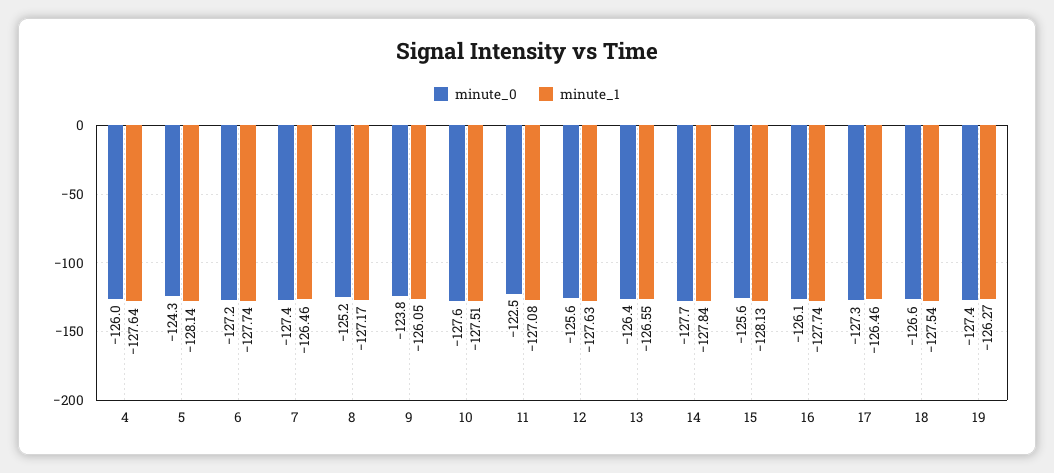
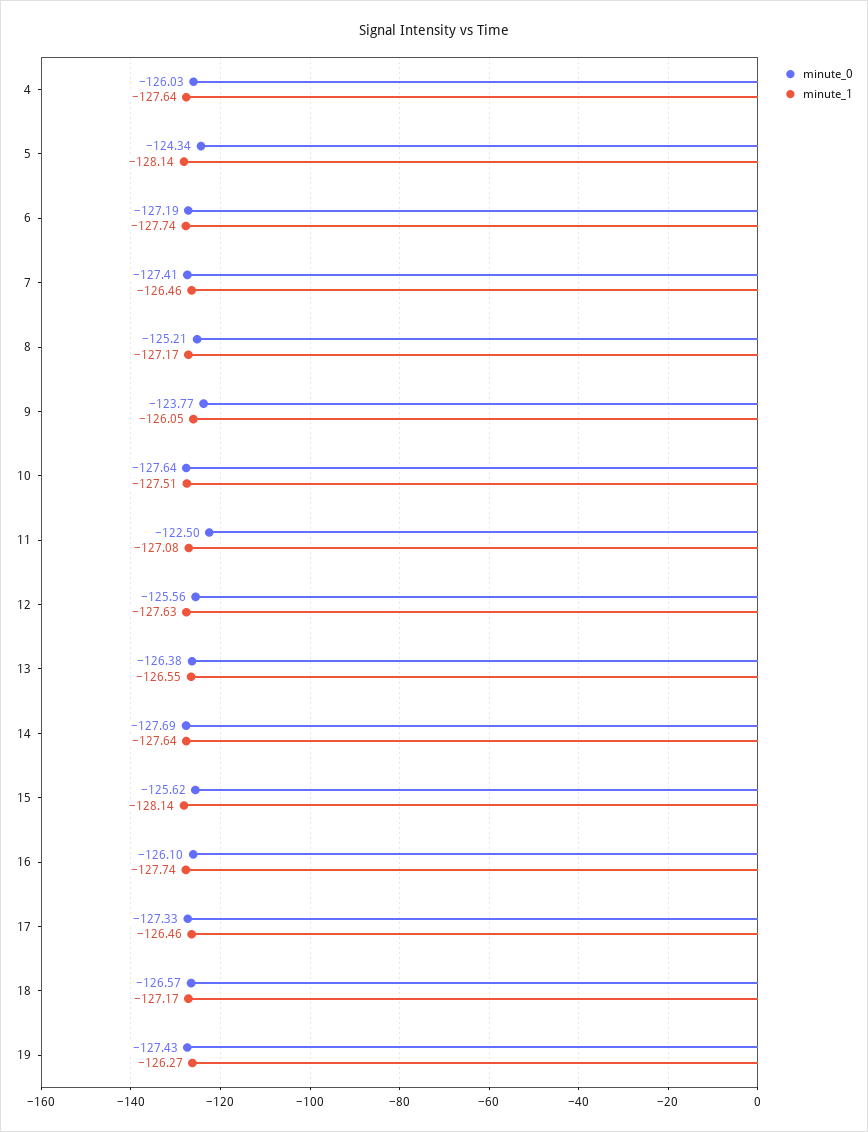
minute_1, 14: -127.84 -> -127.64
minute_1, 15: -128.13 -> -128.14
minute_1, 18: -127.54 -> -127.17

